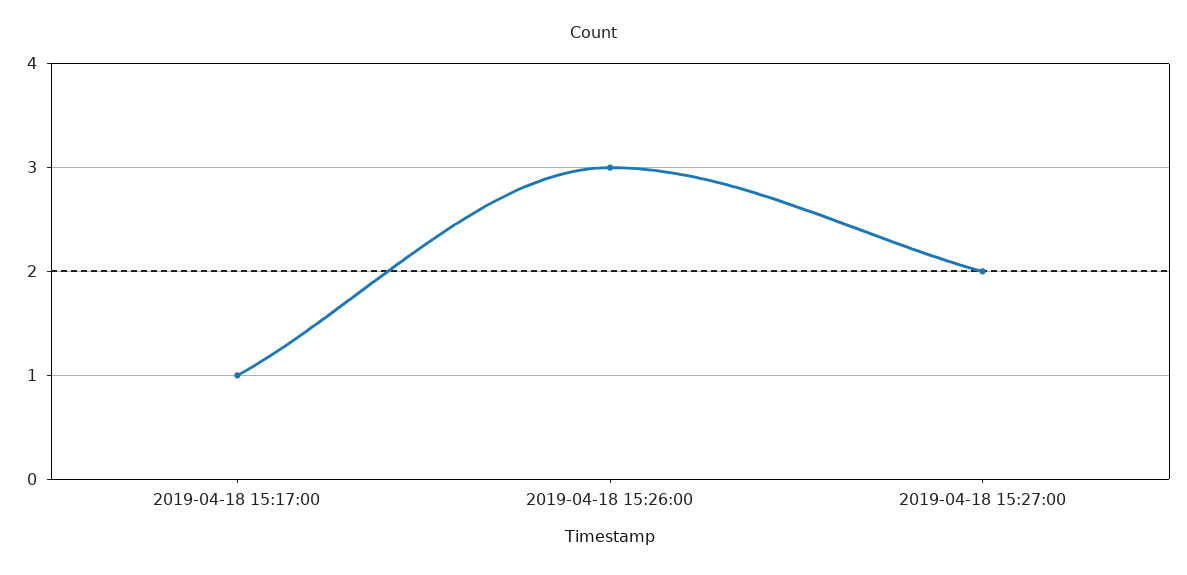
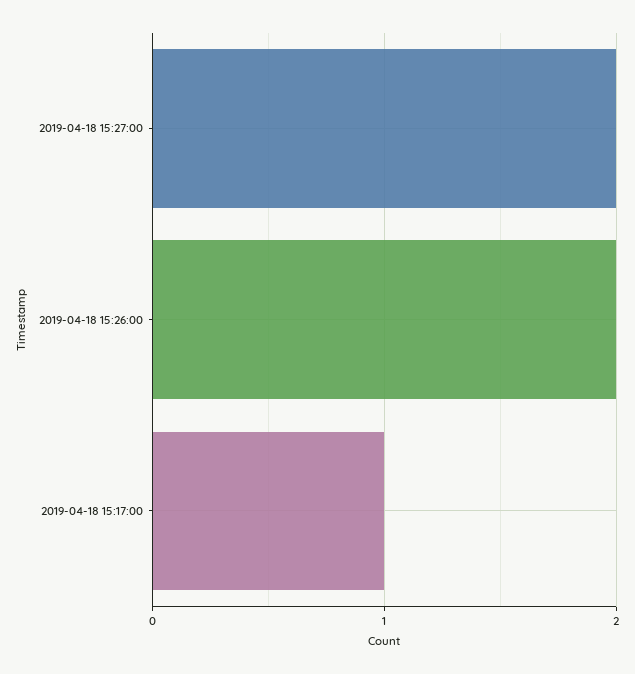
2019-04-18 15:26:00: 3 -> 2

